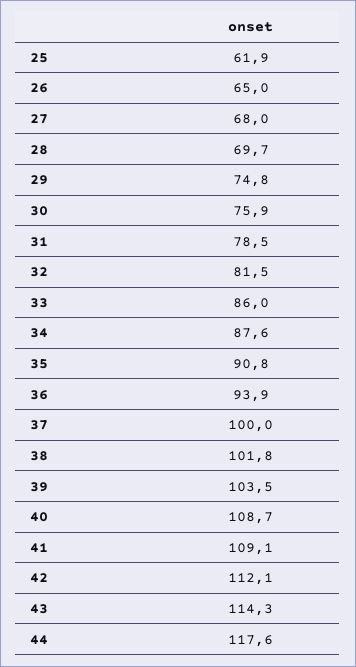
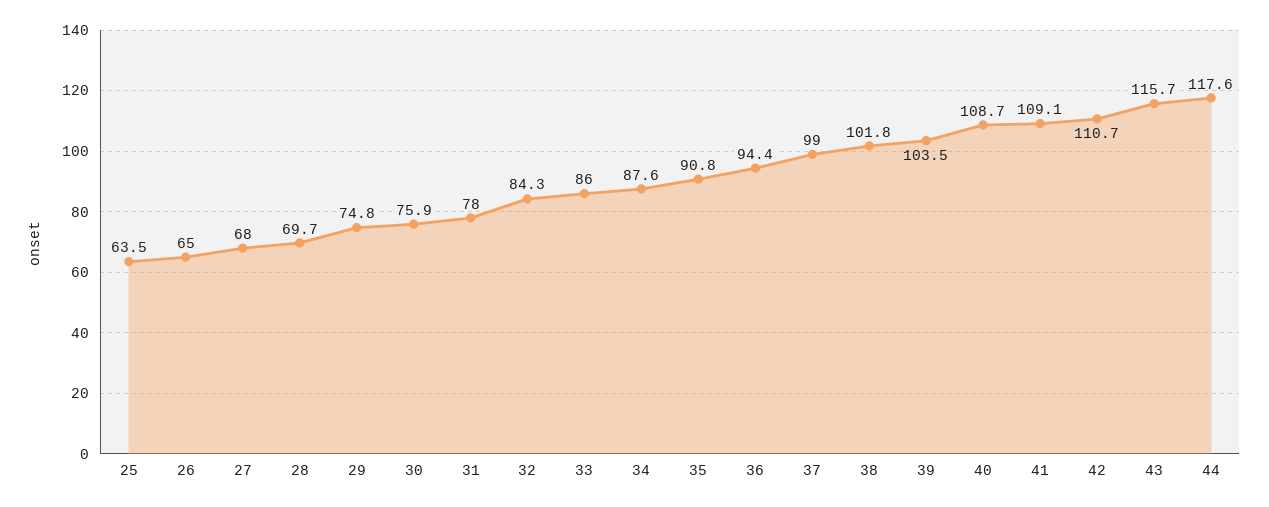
25: 61.9 -> 63.5
31: 78.5 -> 78
32: 81.5 -> 84.3
36: 93.9 -> 94.4
37: 100 -> 99
42: 112.1 -> 110.7
43: 114.3 -> 115.7

